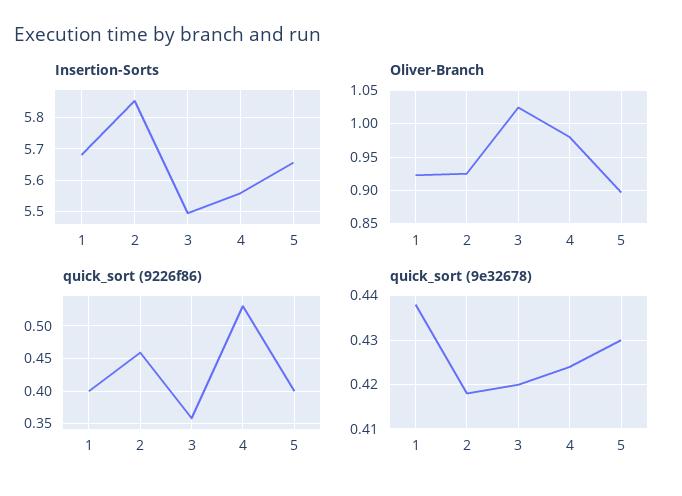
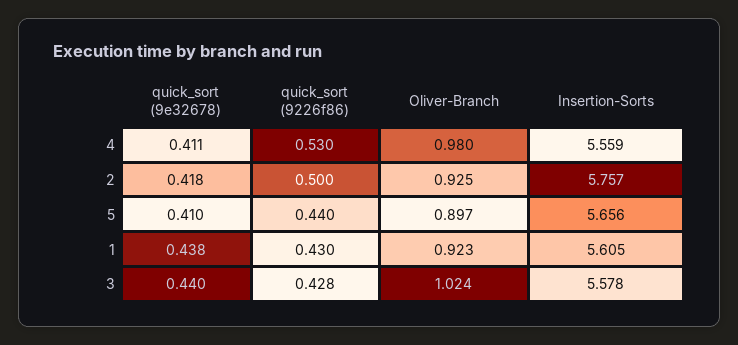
Insertion-Sorts, 1: 5.68 -> 5.605
Insertion-Sorts, 2: 5.86 -> 5.757
Insertion-Sorts, 3: 5.5 -> 5.578
quick_sort (9226f86), 1: 0.4 -> 0.43
quick_sort (9226f86), 2: 0.46 -> 0.5
quick_sort (9226f86), 3: 0.36 -> 0.428
quick_sort (9226f86), 5: 0.4 -> 0.44
quick_sort (9e32678), 3: 0.42 -> 0.44
quick_sort (9e32678), 4: 0.425 -> 0.411
quick_sort (9e32678), 5: 0.43 -> 0.41

